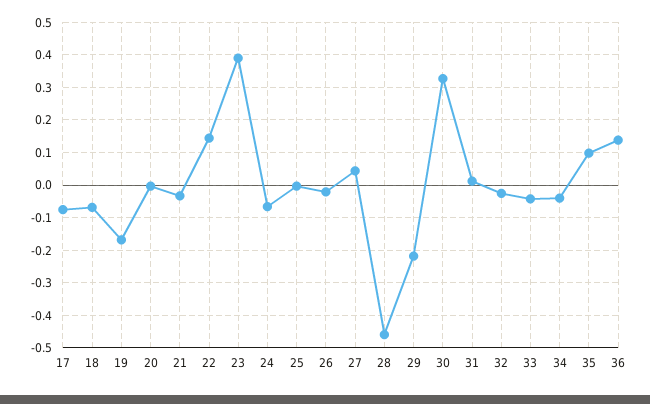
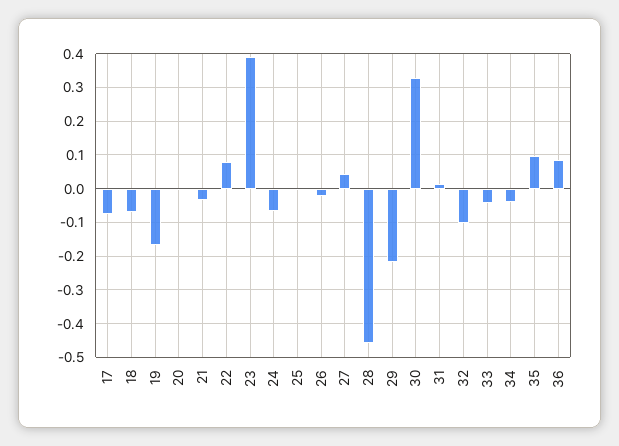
22: 0.14 -> 0.08
32: -0.02 -> -0.1
36: 0.14 -> 0.08

